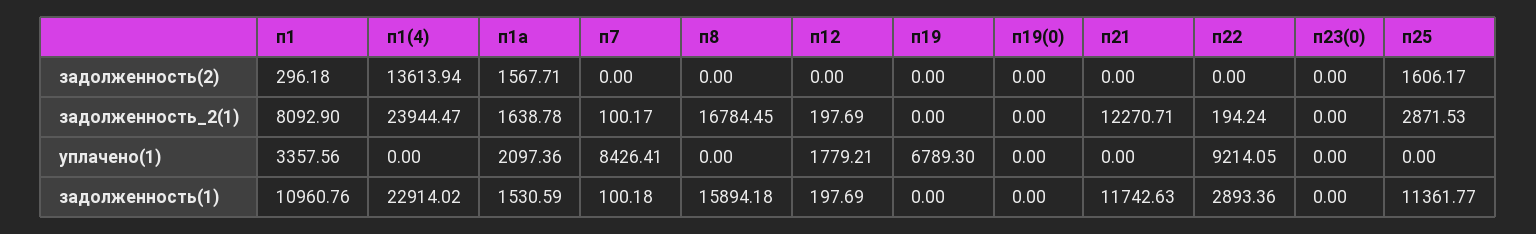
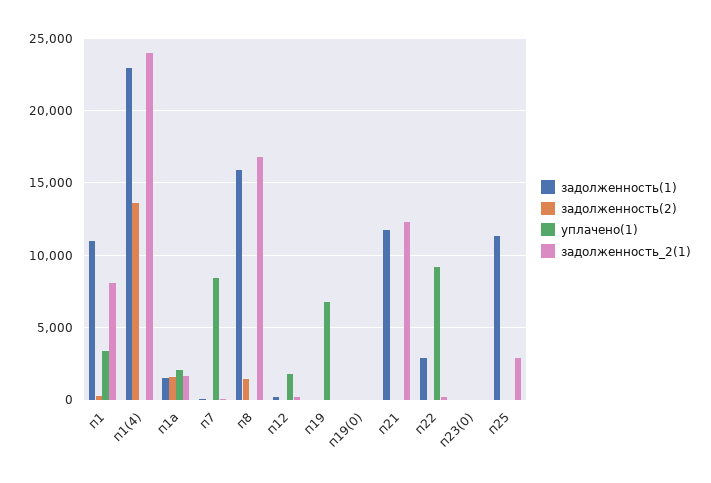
задолженность(2), п8: 0 -> 1500
задолженность(2), п25: 1606.17 -> 0

